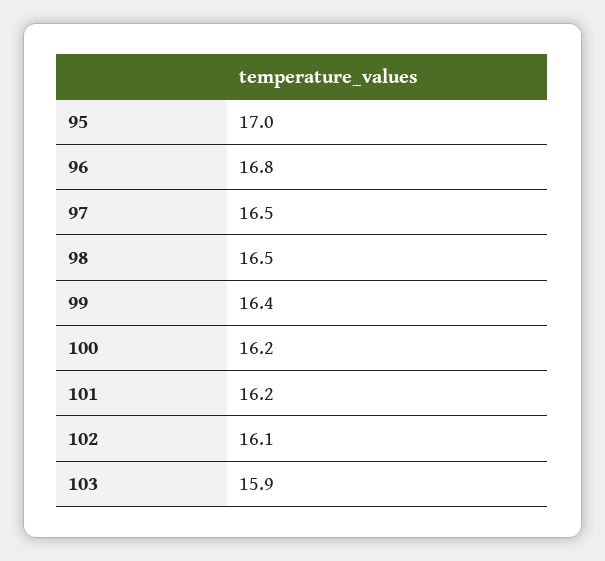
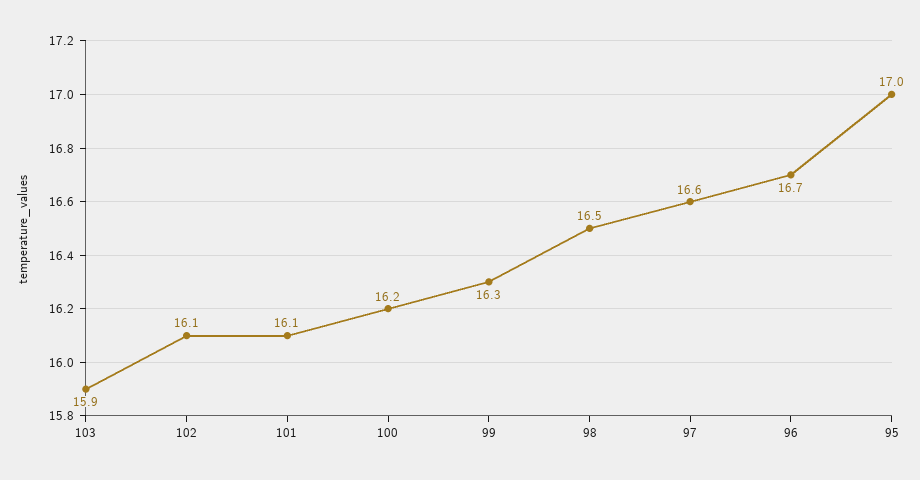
96: 16.8 -> 16.7
97: 16.5 -> 16.6
99: 16.4 -> 16.3
101: 16.2 -> 16.1

